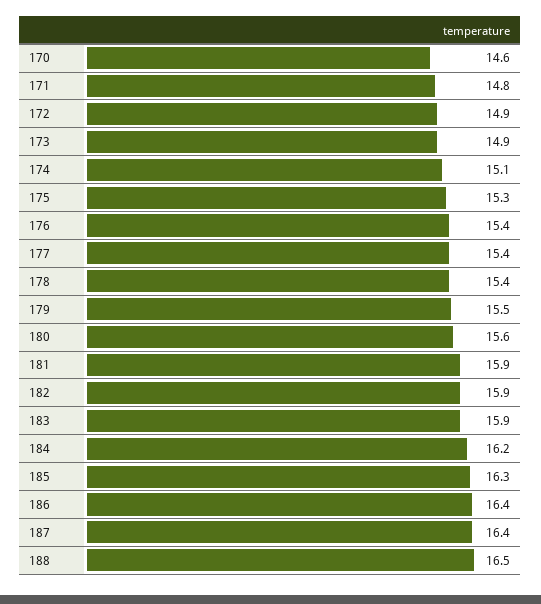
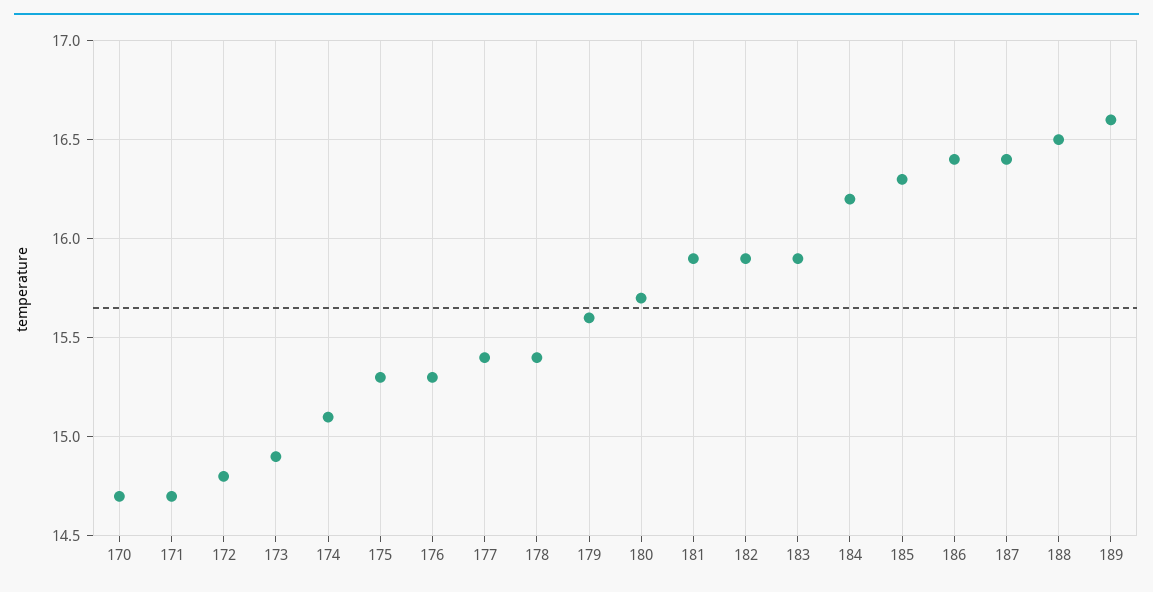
170: 14.6 -> 14.7
171: 14.8 -> 14.7
172: 14.9 -> 14.8
176: 15.4 -> 15.3
179: 15.5 -> 15.6
180: 15.6 -> 15.7
189: none -> 16.6

